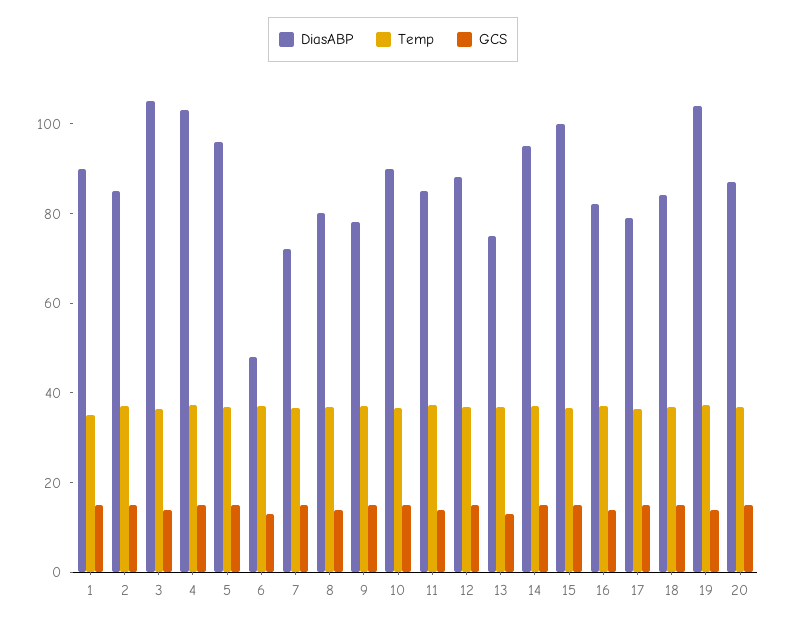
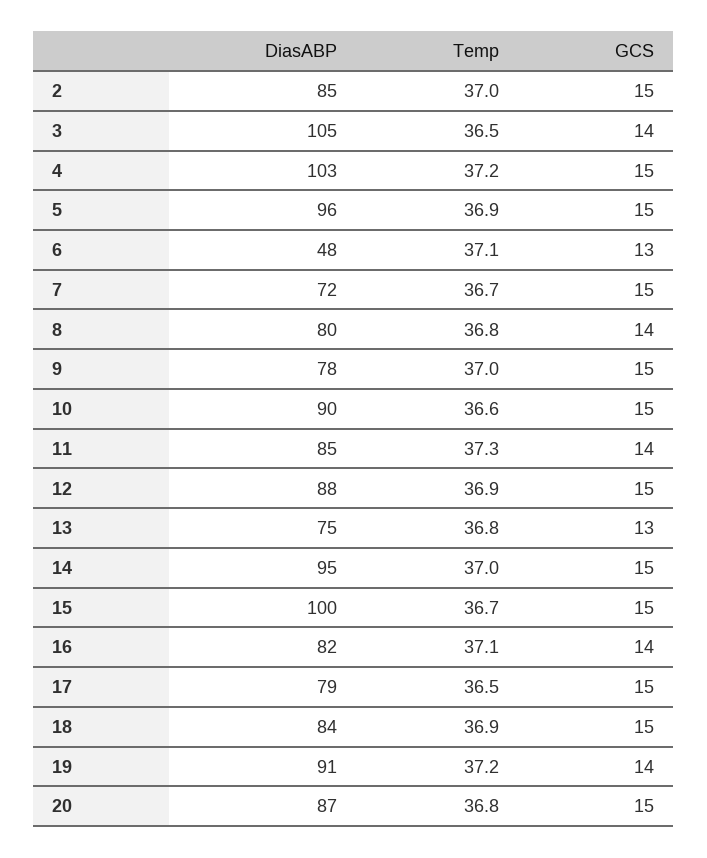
DiasABP, 1: 90 -> none
Temp, 1: 35 -> none
GCS, 1: 15 -> none
DiasABP, 19: 105 -> 91

